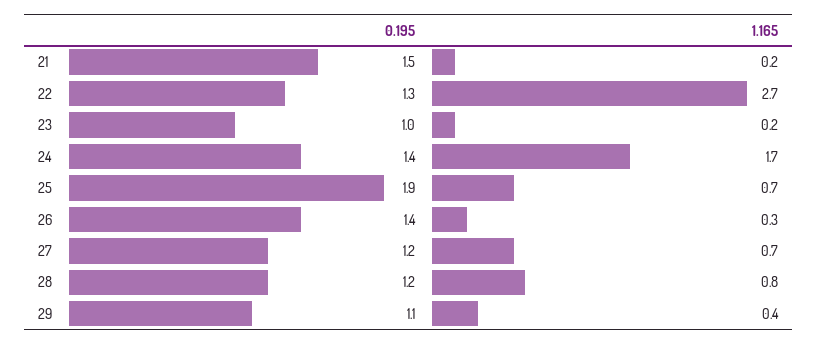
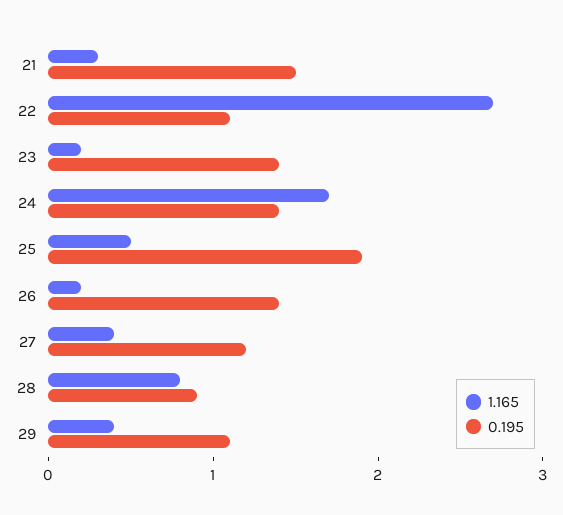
1.165, 21: 0.2 -> 0.3
0.195, 22: 1.3 -> 1.1
0.195, 23: 1 -> 1.4
1.165, 25: 0.7 -> 0.5
1.165, 26: 0.3 -> 0.2
1.165, 27: 0.7 -> 0.4
0.195, 28: 1.2 -> 0.9

